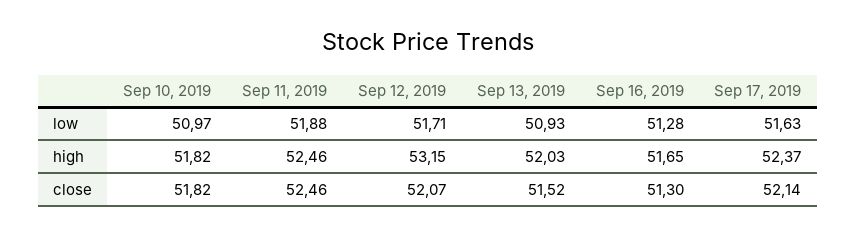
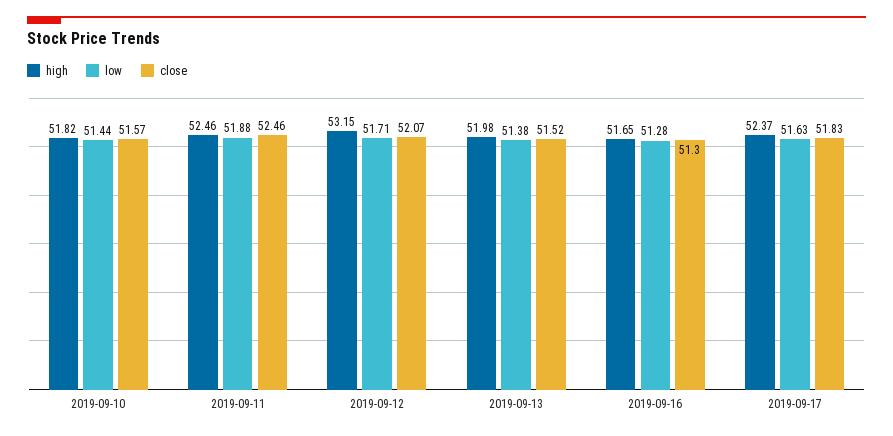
low, Sep 10, 2019: 50.97 -> 51.44
low, Sep 13, 2019: 50.93 -> 51.38
high, Sep 13, 2019: 52.03 -> 51.98
close, Sep 10, 2019: 51.82 -> 51.57
close, Sep 17, 2019: 52.14 -> 51.83

